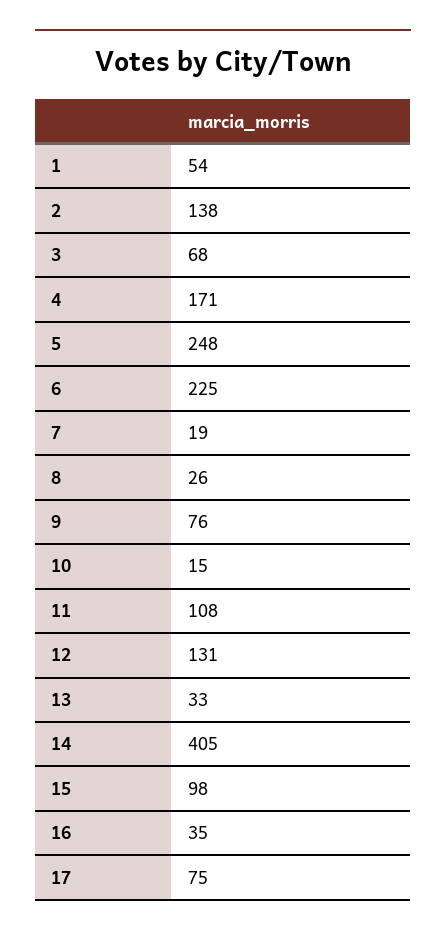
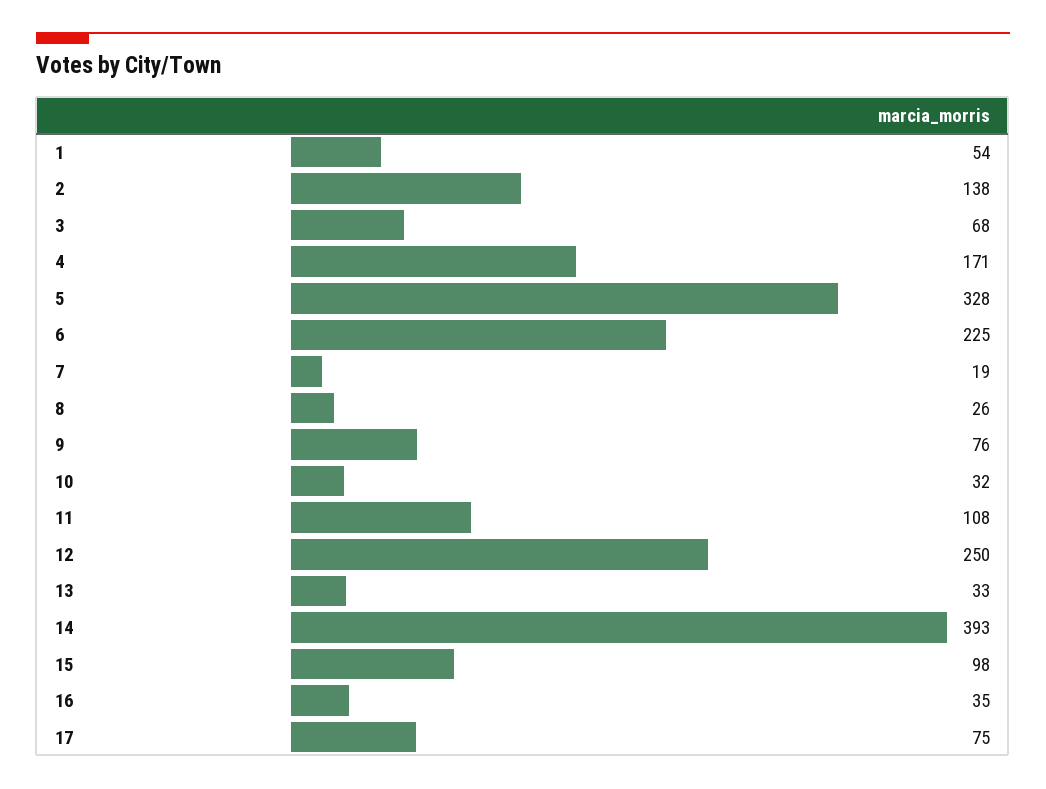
5: 248 -> 328
10: 15 -> 32
12: 131 -> 250
14: 405 -> 393

